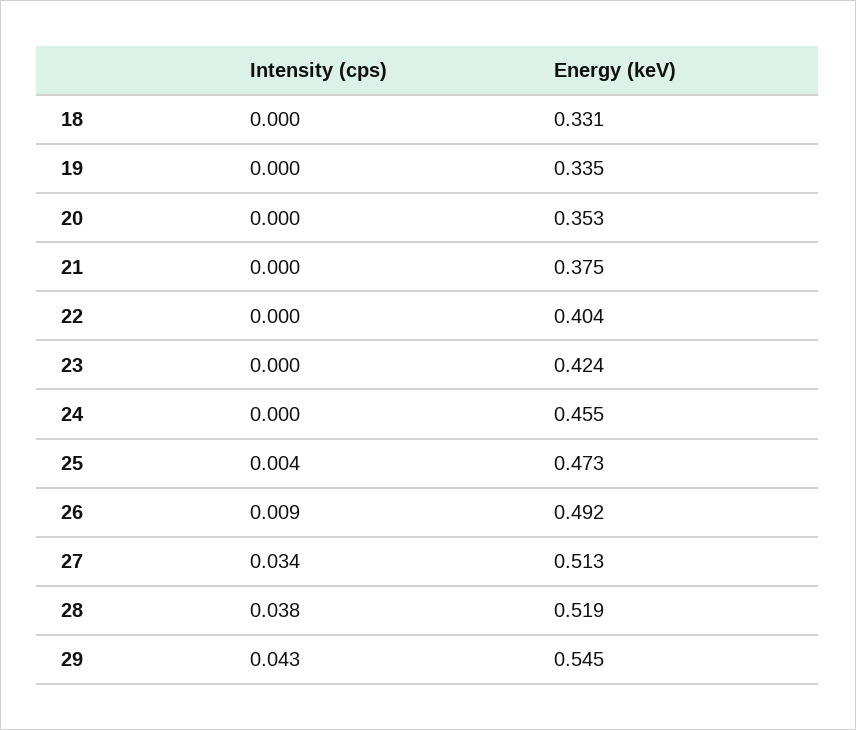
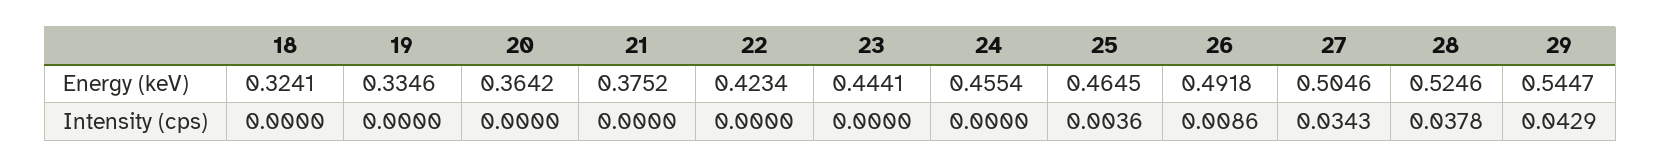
Energy (keV), 18: 0.331 -> 0.3241
Energy (keV), 20: 0.353 -> 0.3642
Energy (keV), 22: 0.404 -> 0.4234
Energy (keV), 23: 0.424 -> 0.4441
Energy (keV), 25: 0.473 -> 0.4645
Energy (keV), 27: 0.513 -> 0.5046
Energy (keV), 28: 0.519 -> 0.5246

